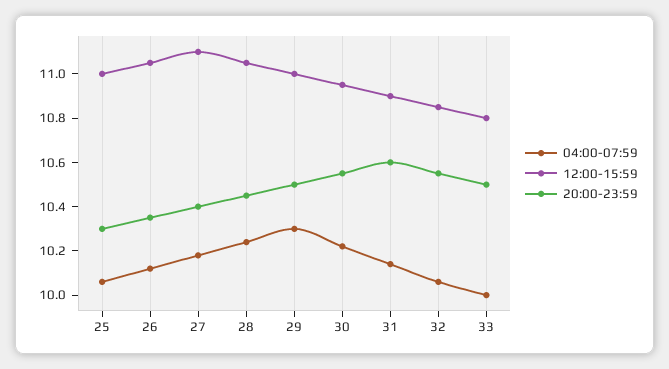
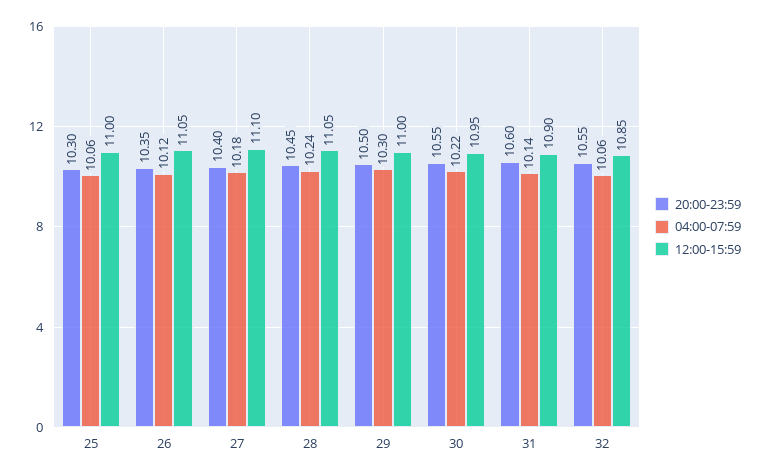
04:00-07:59, 33: 10 -> none
12:00-15:59, 33: 10.8 -> none
20:00-23:59, 33: 10.5 -> none

